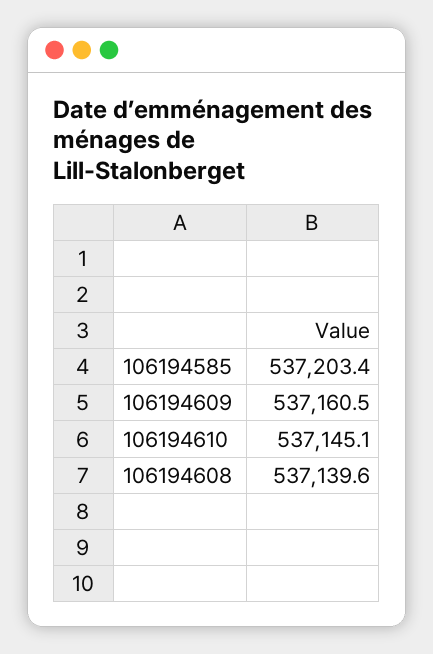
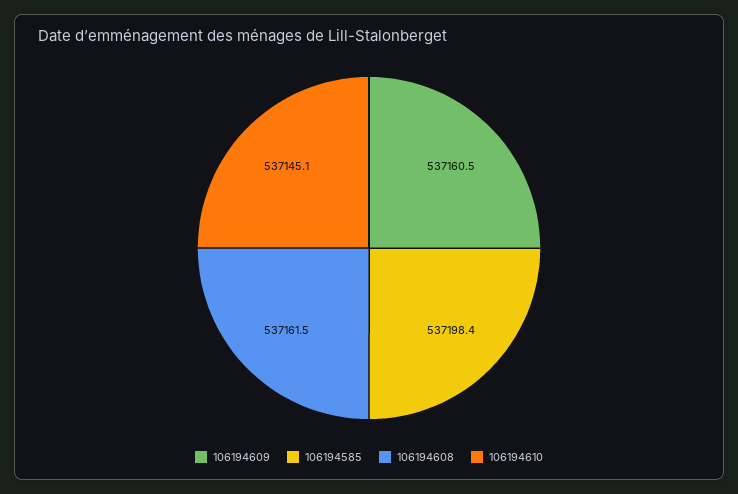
106194585: 537203.4 -> 537198.4
106194608: 537139.6 -> 537161.5

